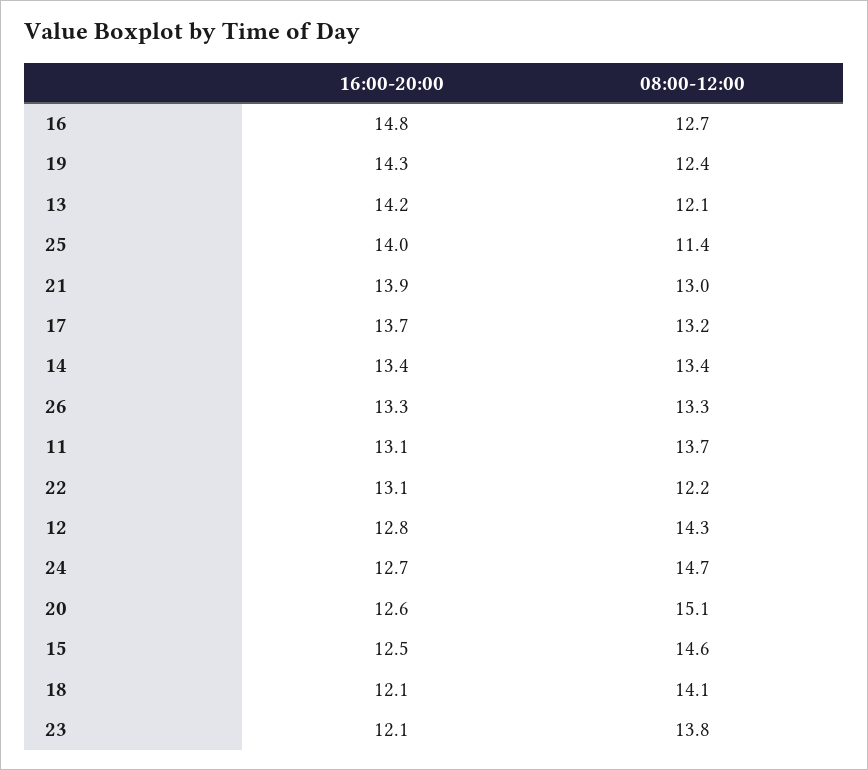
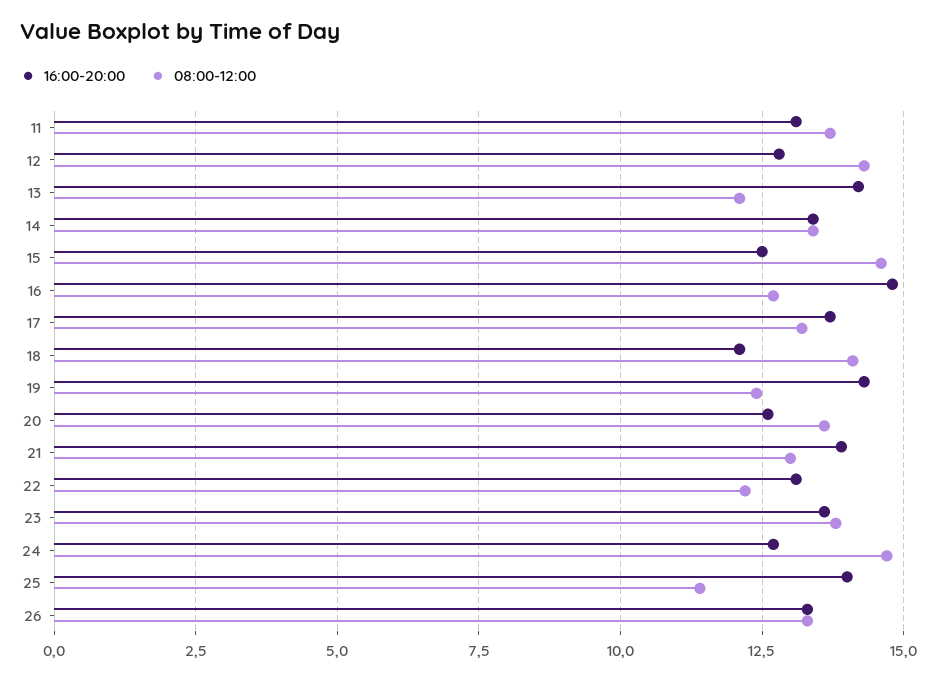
08:00-12:00, 20: 15.1 -> 13.5
16:00-20:00, 23: 12.1 -> 13.5

